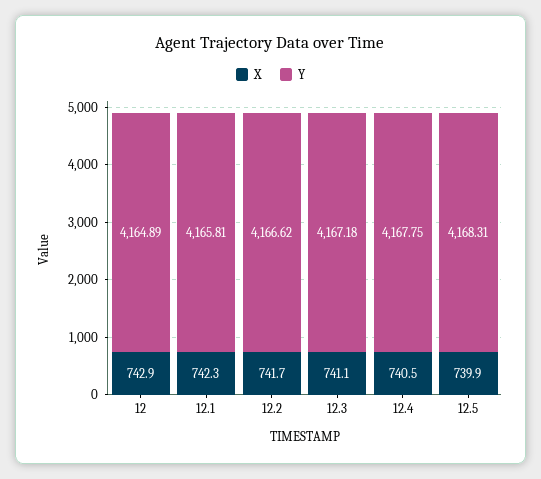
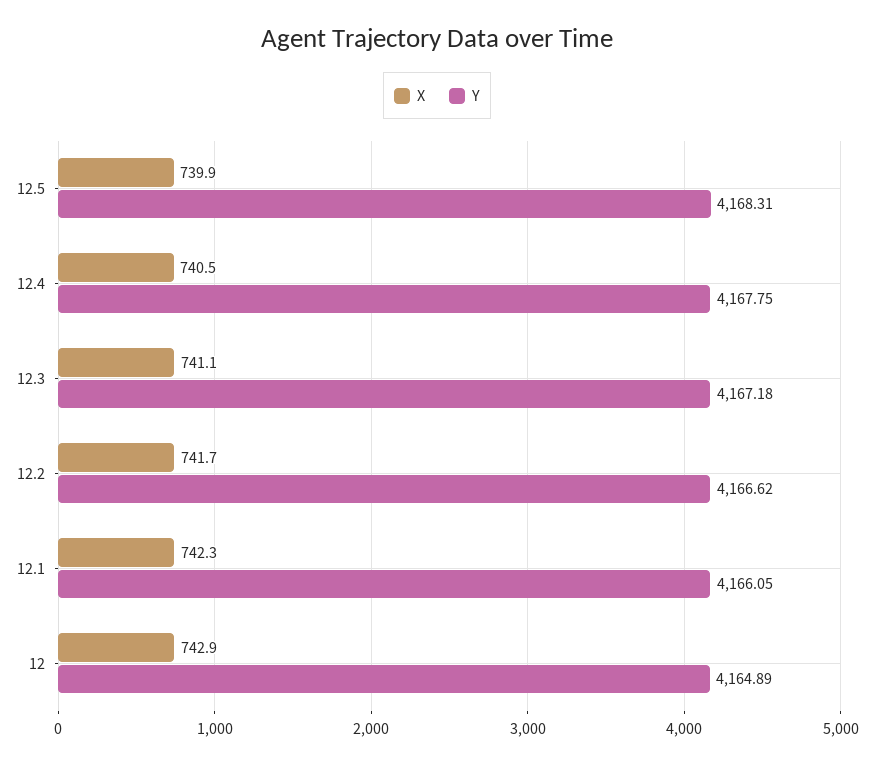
Y, 12.1: 4165.81 -> 4166.05

